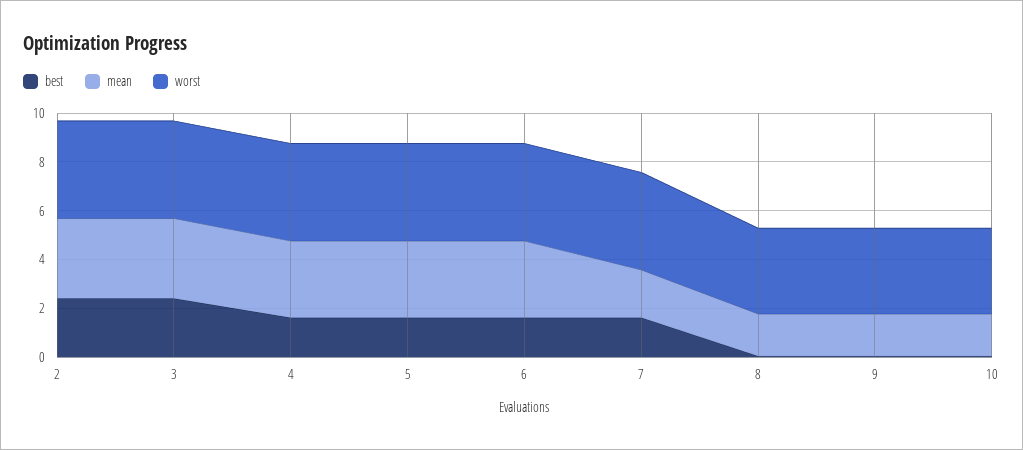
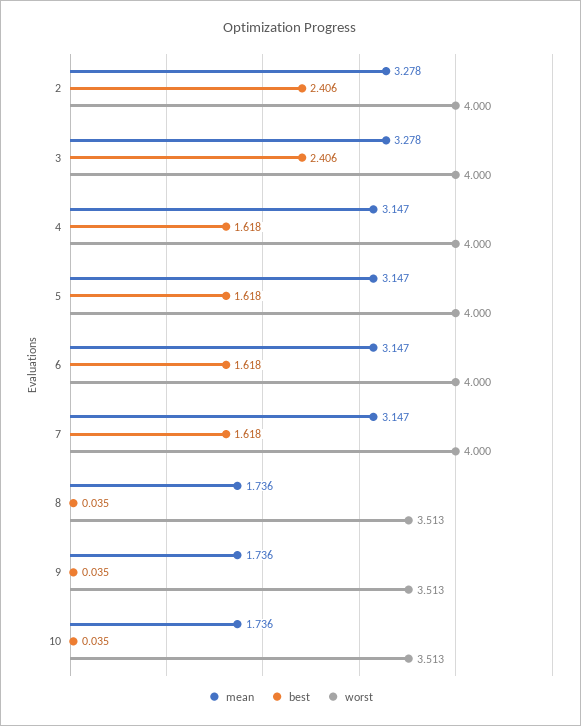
mean, 7: 2 -> 3.147

